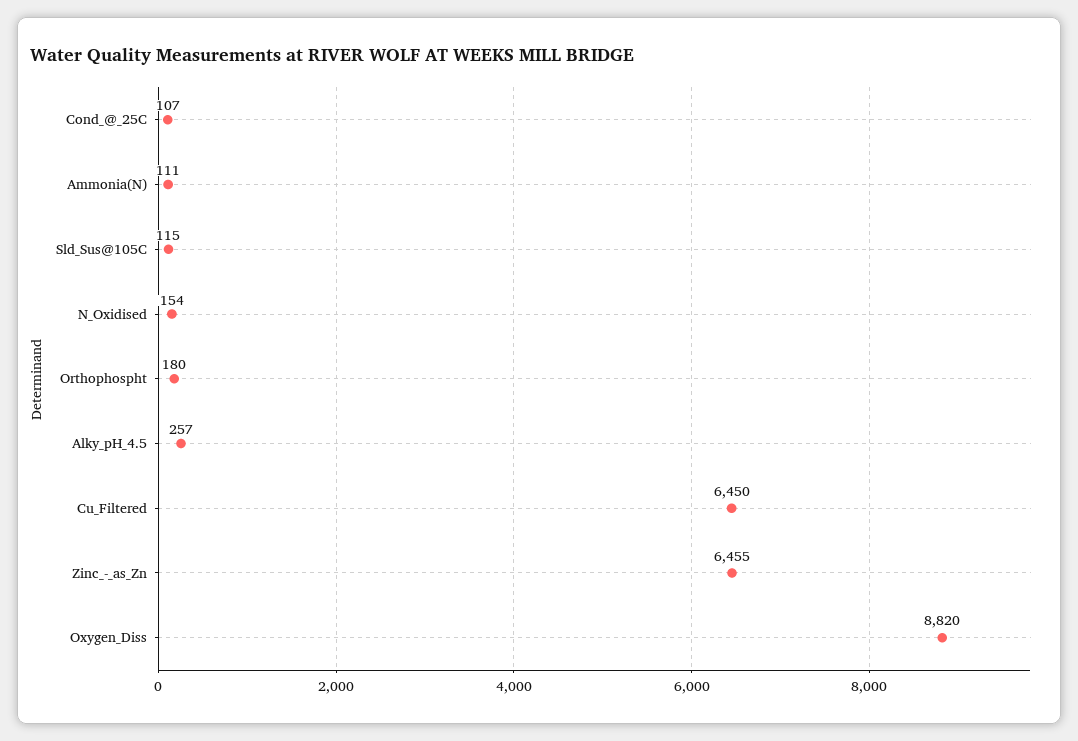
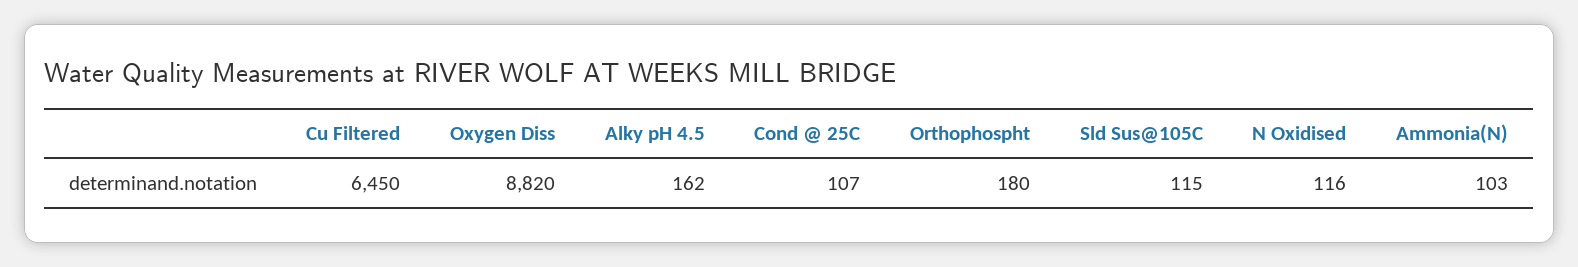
Ammonia(N): 111 -> 103
N_Oxidised: 154 -> 116
Alky_pH_4.5: 257 -> 162
Zinc_-_as_Zn: 6455 -> none

